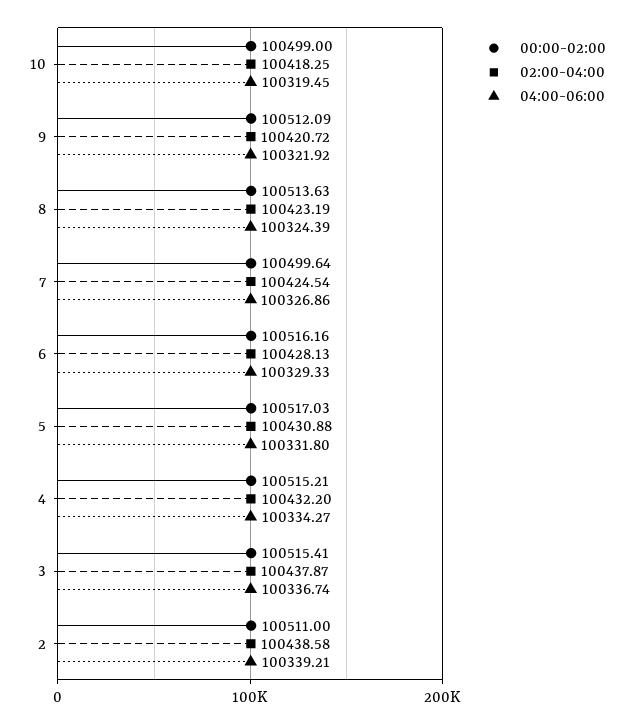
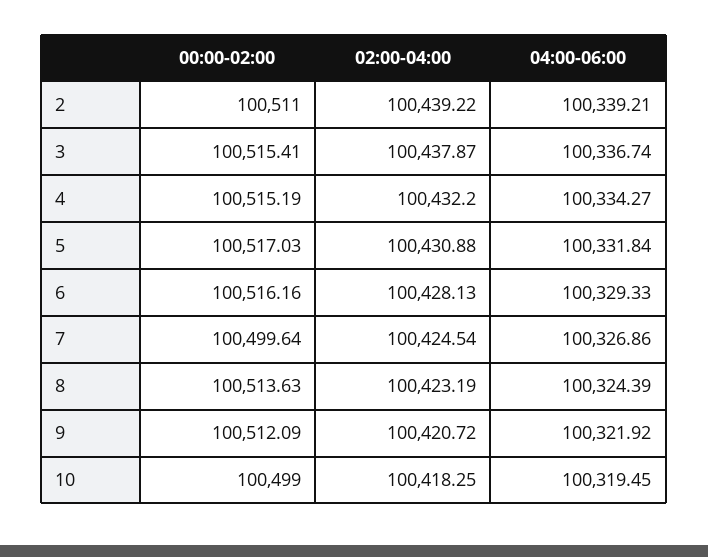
04:00-06:00, 5: 100331.8 -> 100331.84
00:00-02:00, 4: 100515.21 -> 100515.19
02:00-04:00, 2: 100438.58 -> 100439.22

